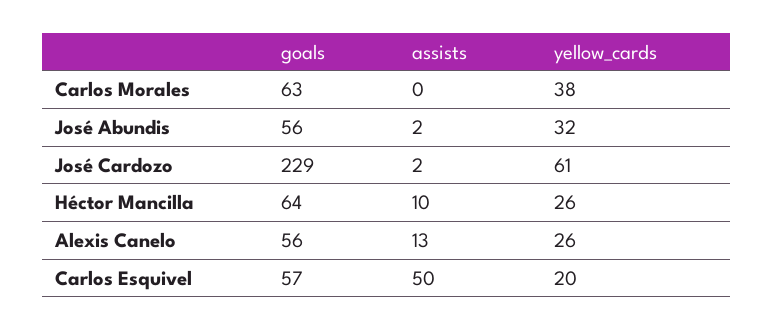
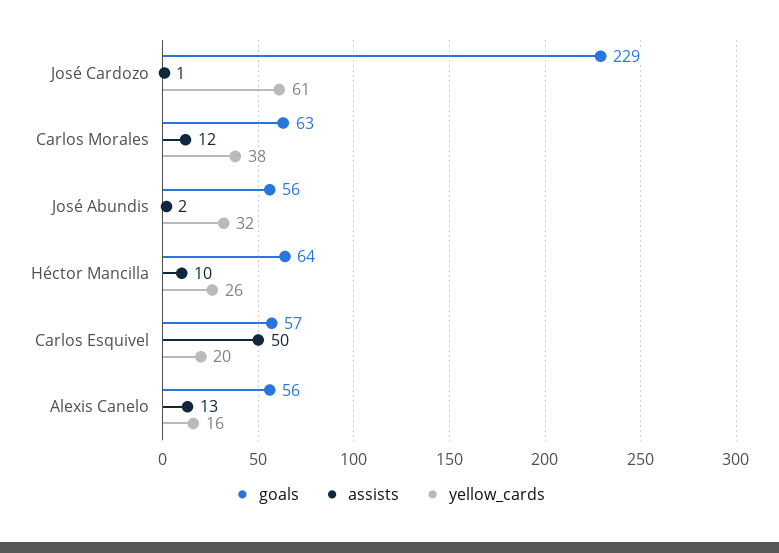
assists, Carlos Morales: 0 -> 12
assists, José Cardozo: 2 -> 1
yellow_cards, Alexis Canelo: 26 -> 16

